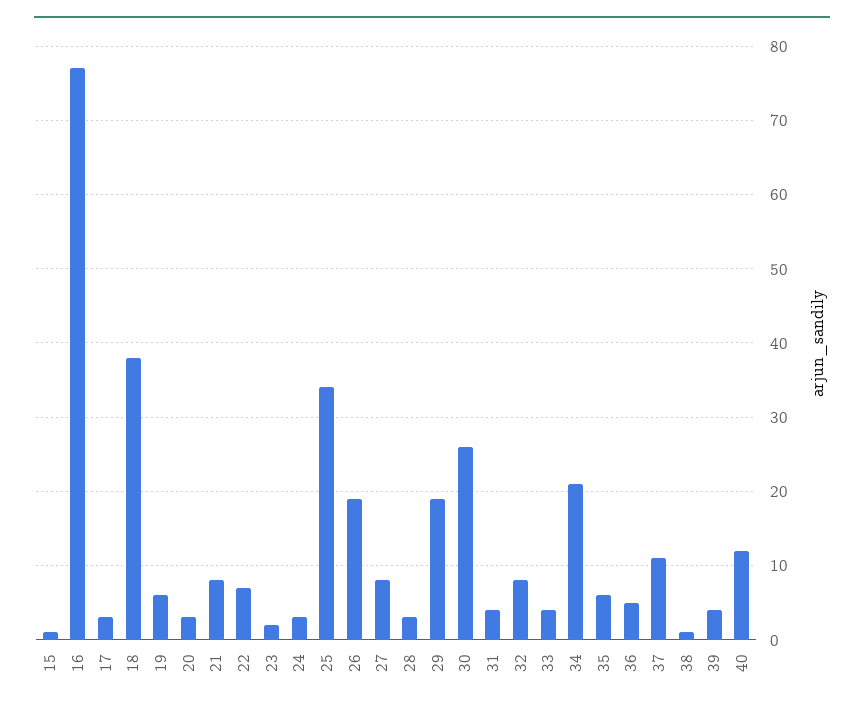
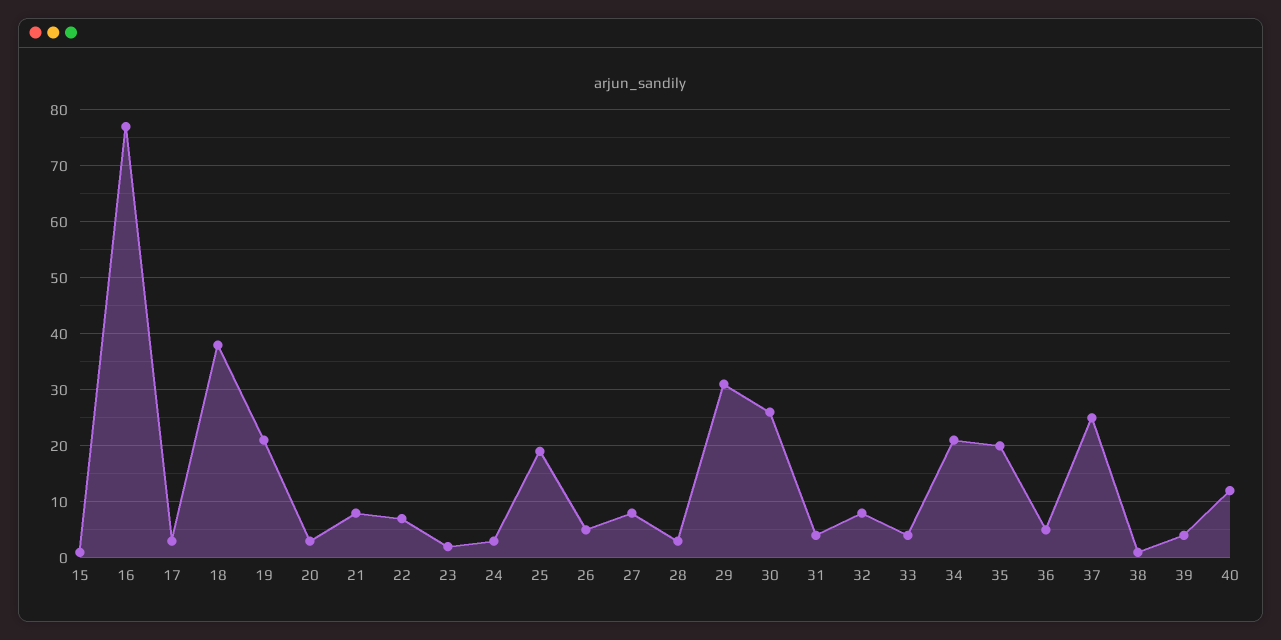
19: 6 -> 20
25: 34 -> 20
26: 19 -> 5
29: 19 -> 30
35: 6 -> 20
37: 11 -> 25

